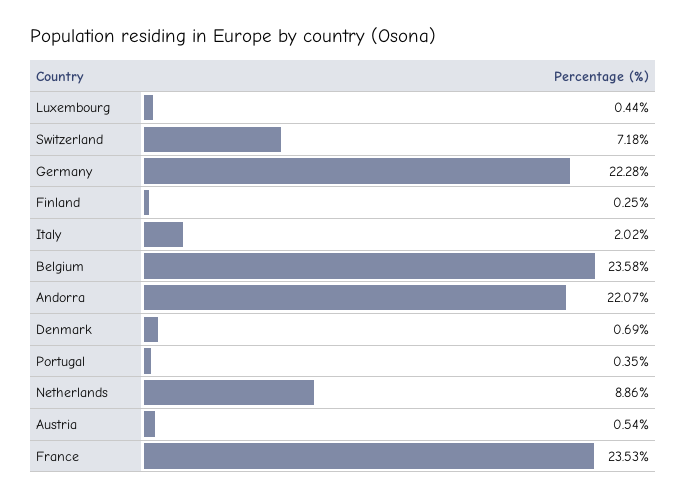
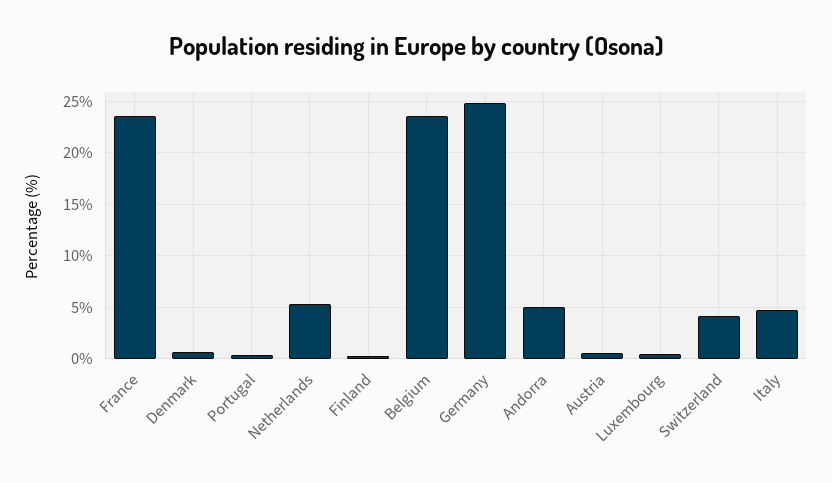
Switzerland: 7.18 -> 4
Germany: 22.28 -> 25
Italy: 2.02 -> 5
Andorra: 22.07 -> 5
Netherlands: 8.86 -> 5

